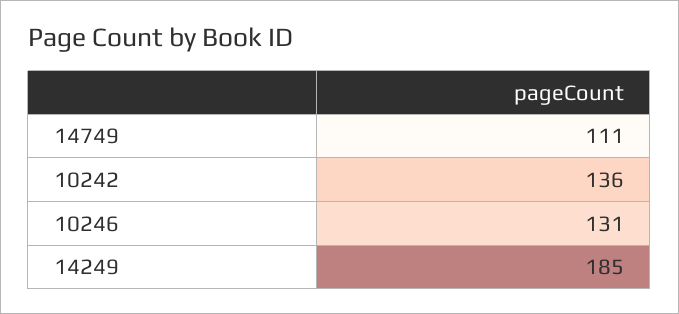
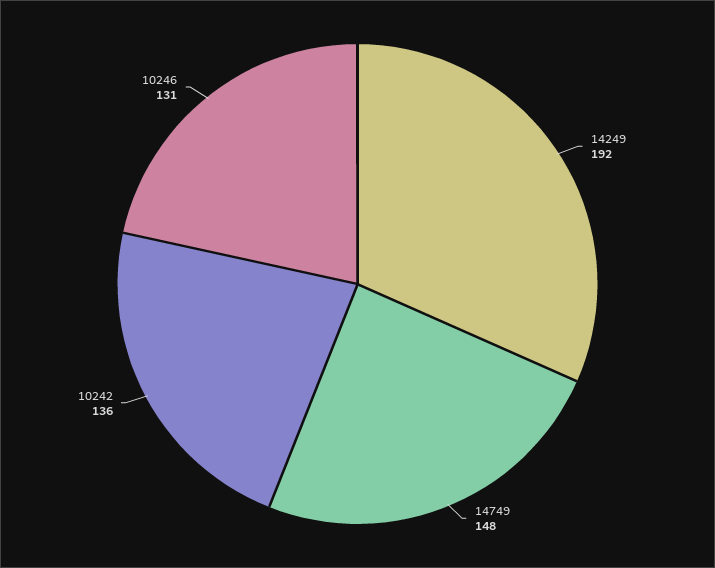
14749: 111 -> 148
14249: 185 -> 192

